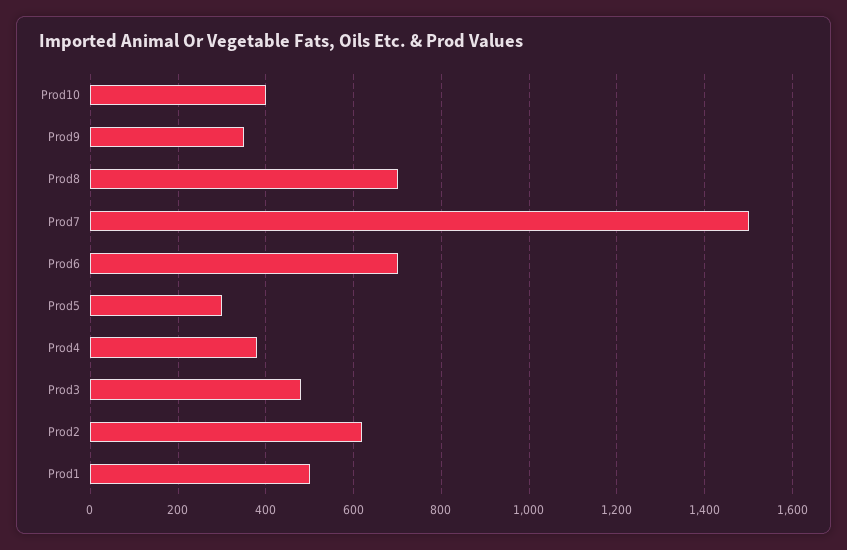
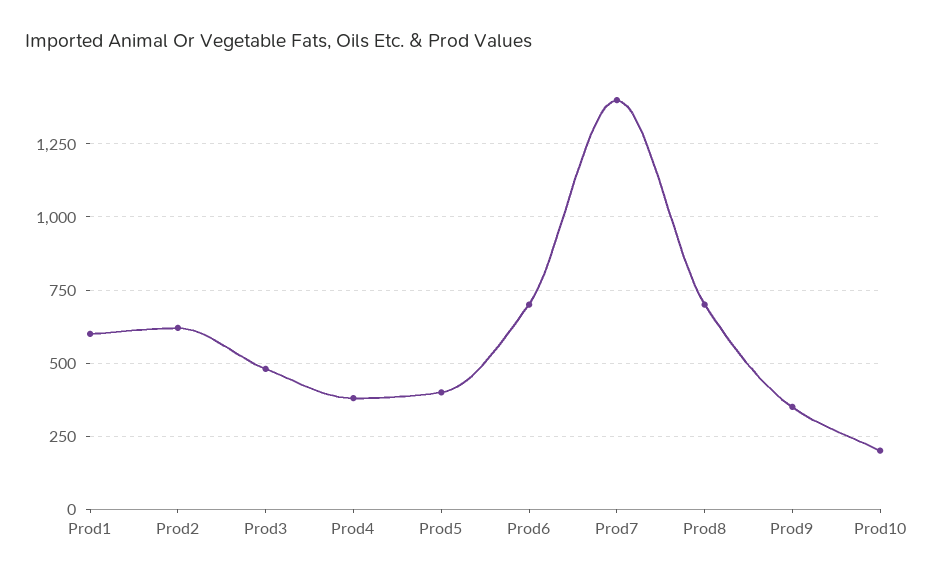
Prod10: 400 -> 200
Prod7: 1500 -> 1400
Prod5: 300 -> 400
Prod1: 500 -> 600

